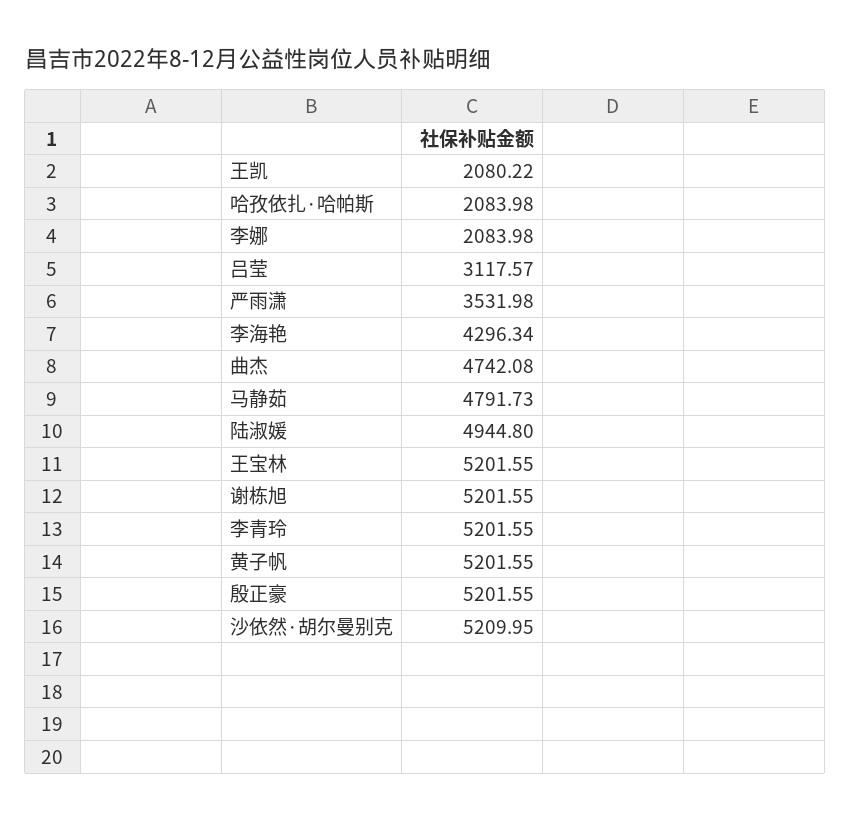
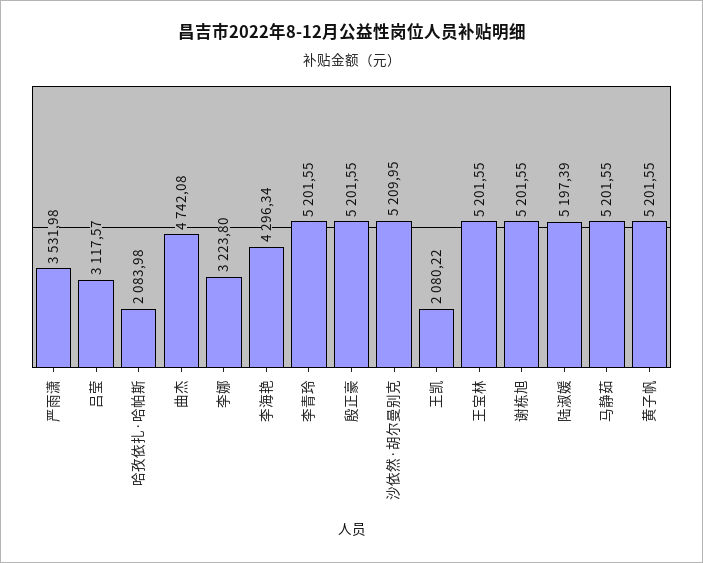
李娜: 2083.98 -> 3223.8
马静茹: 4791.73 -> 5201.55
陆淑媛: 4944.8 -> 5197.39

